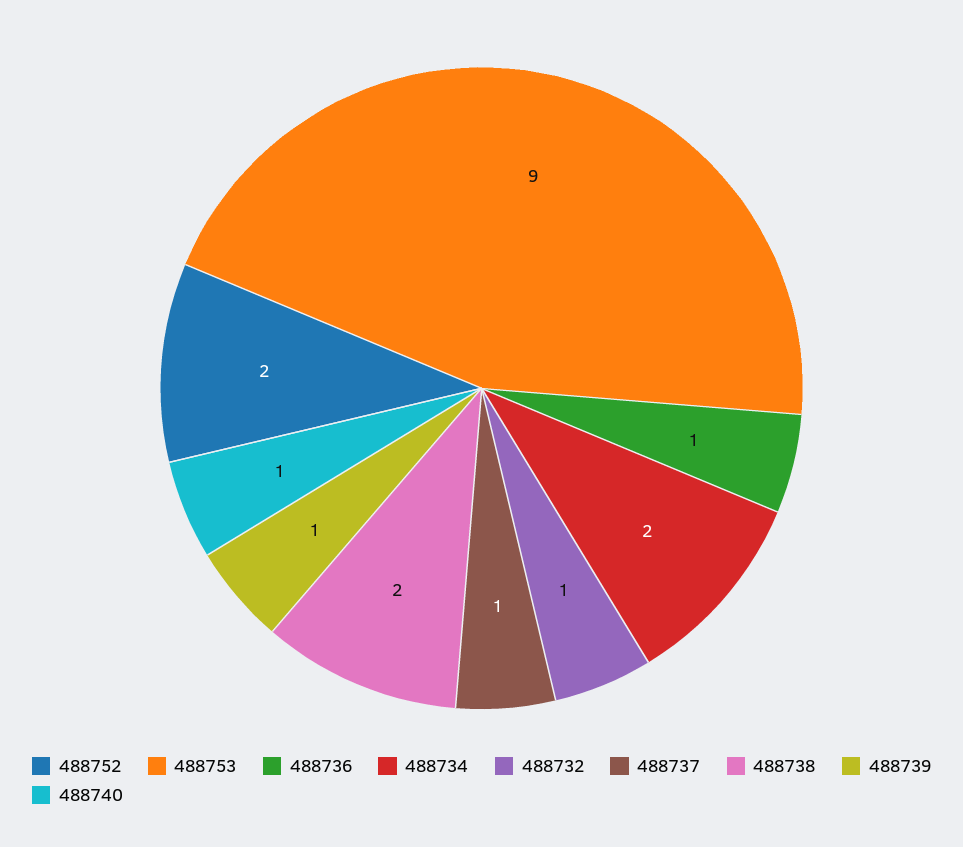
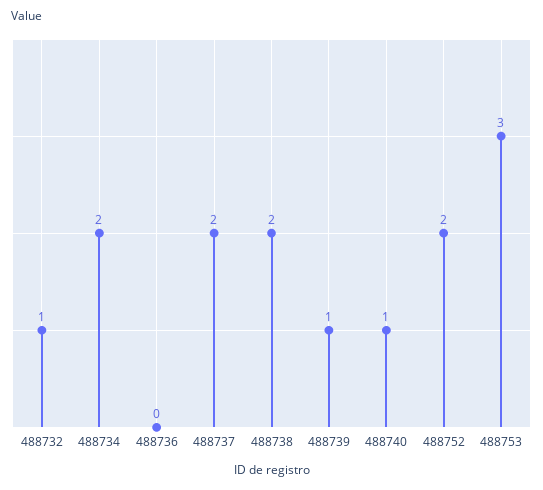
488753: 9 -> 3
488736: 1 -> 0
488737: 1 -> 2

